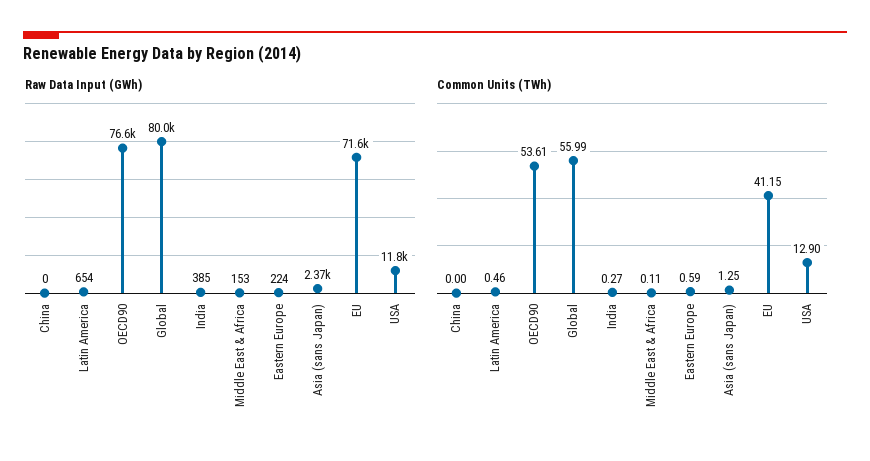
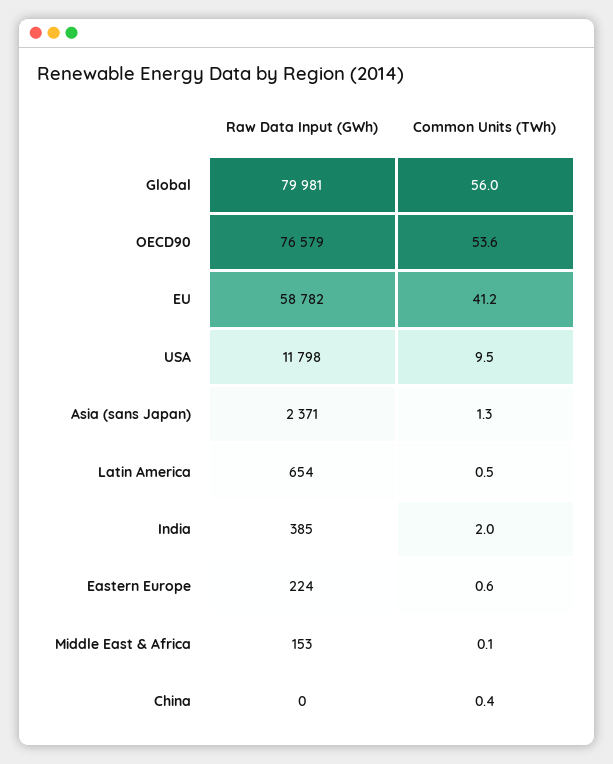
Raw Data Input (GWh), EU: 71600 -> 58782
Common Units (TWh), China: 0 -> 0.4
Common Units (TWh), India: 0.27 -> 2
Common Units (TWh), USA: 12.9 -> 9.5

